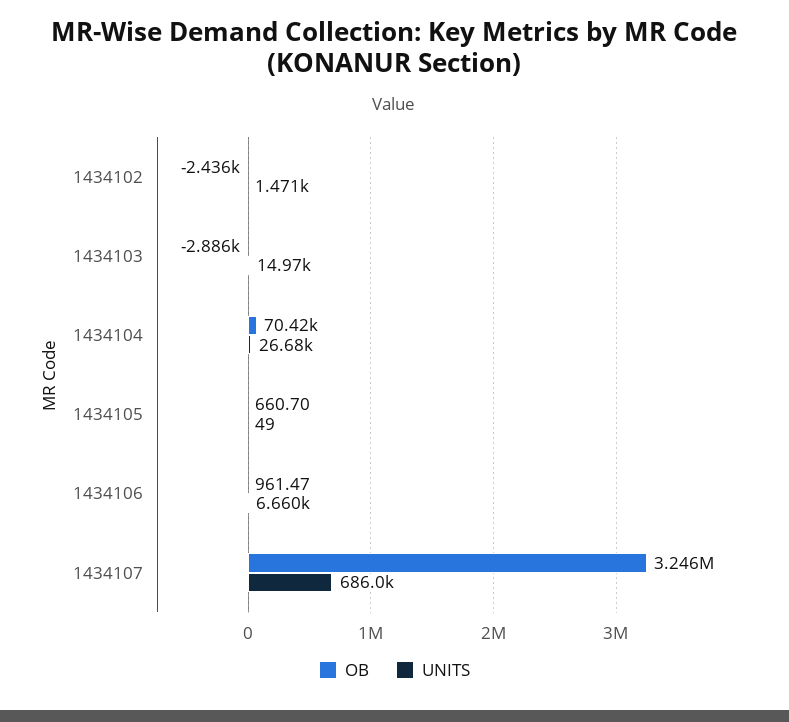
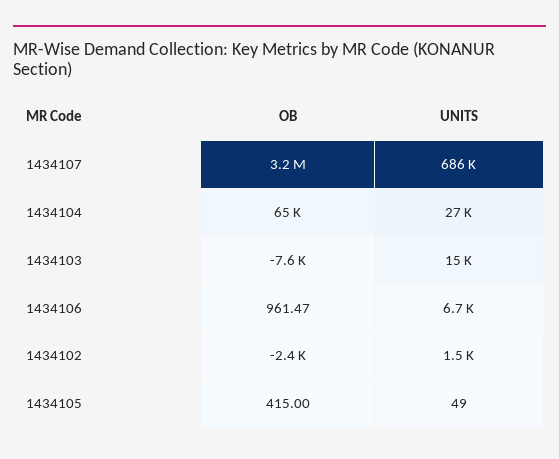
OB, 1434103: -2886 -> -7600
OB, 1434104: 70420 -> 65000
OB, 1434105: 660.7 -> 415

